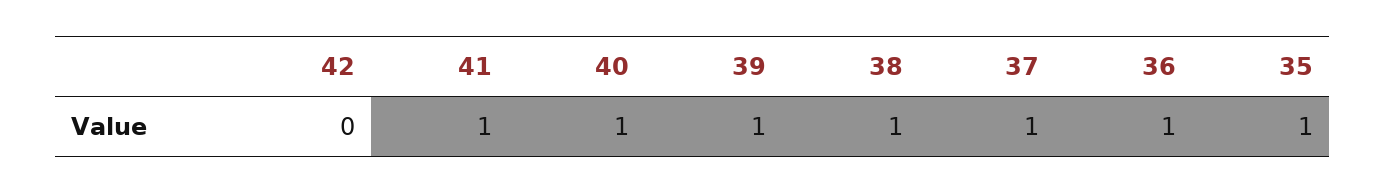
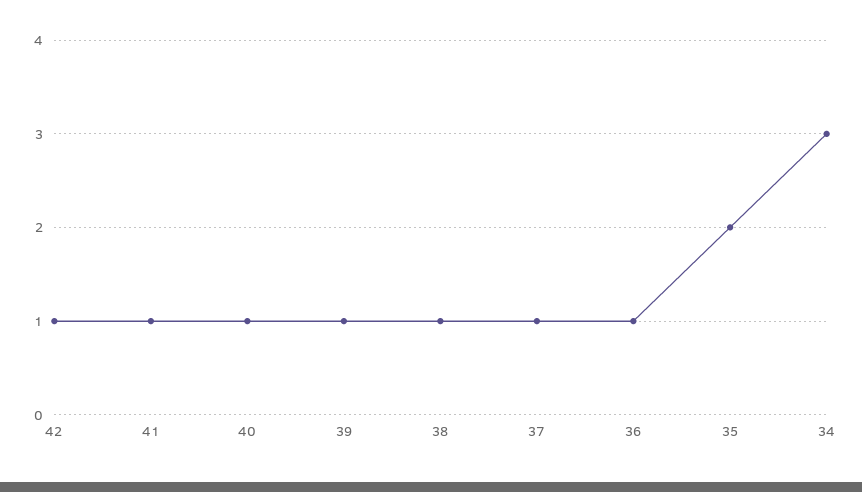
42: 0 -> 1
35: 1 -> 2
34: none -> 3

